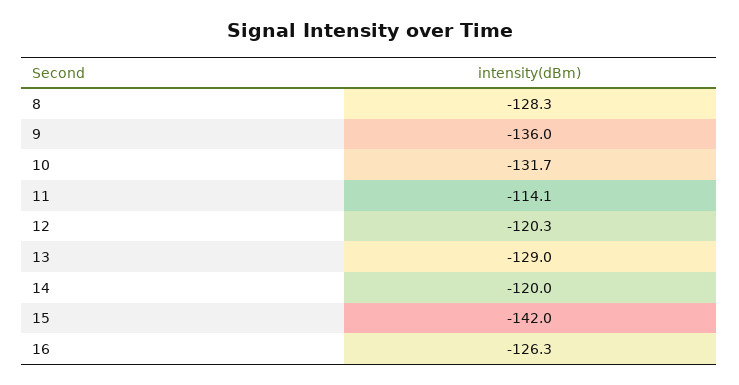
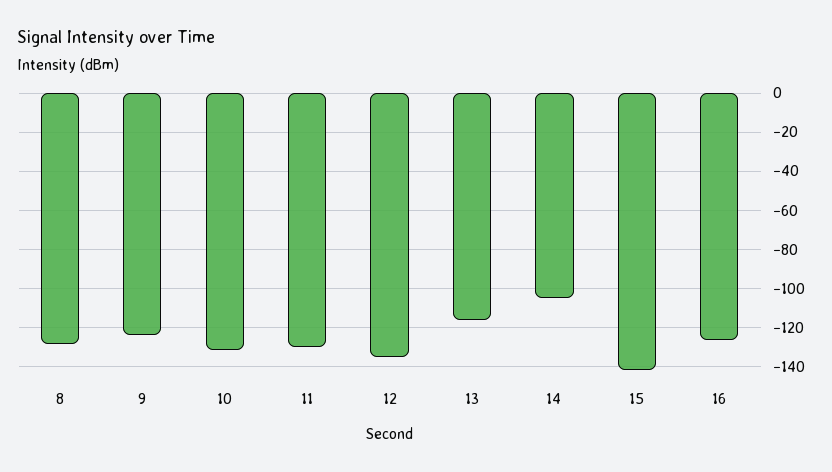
9: -136 -> -125
11: -114.1 -> -130
12: -120.3 -> -135
13: -129 -> -115
14: -120 -> -105

